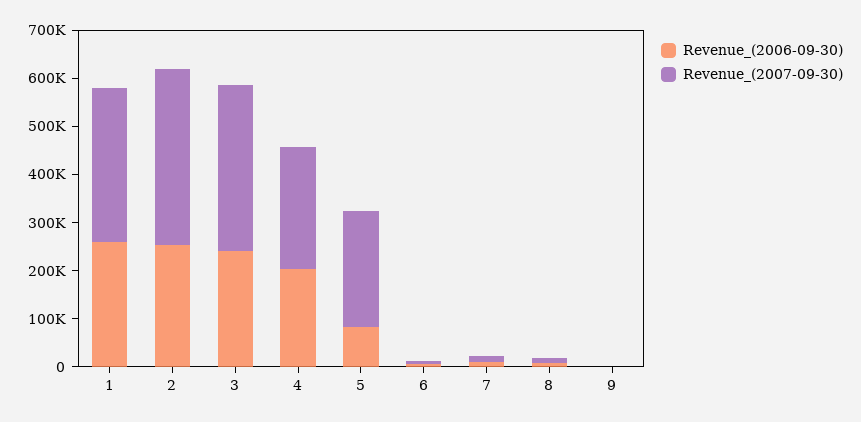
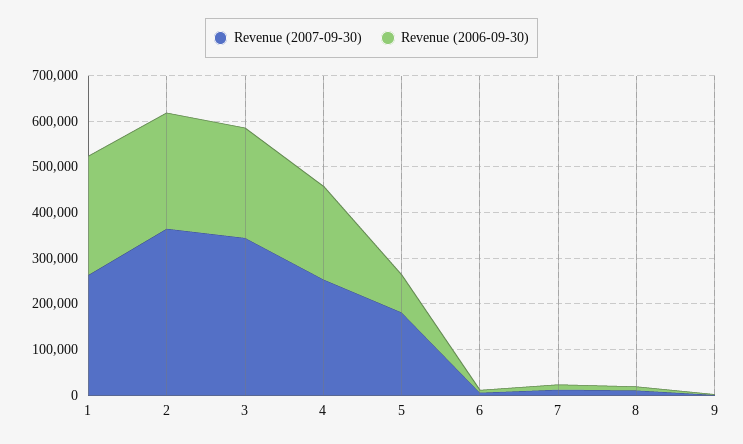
Revenue_(2007-09-30), 1: 320000 -> 260000
Revenue_(2007-09-30), 5: 240000 -> 180000

